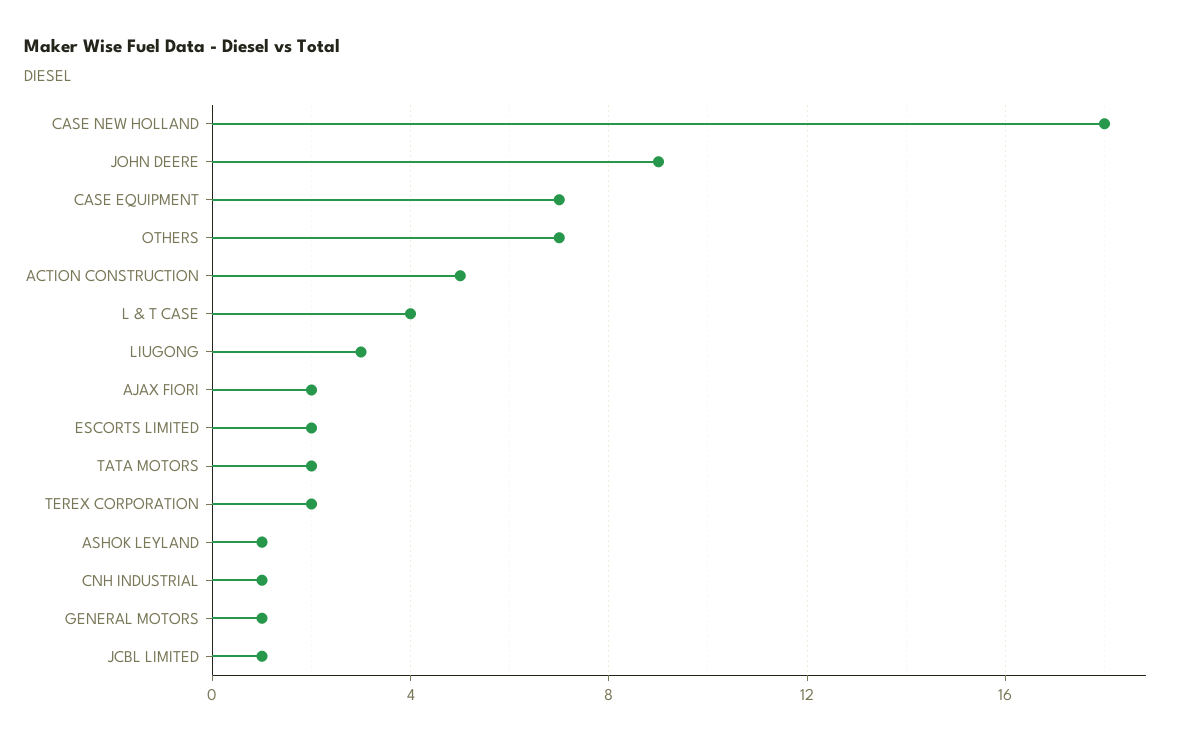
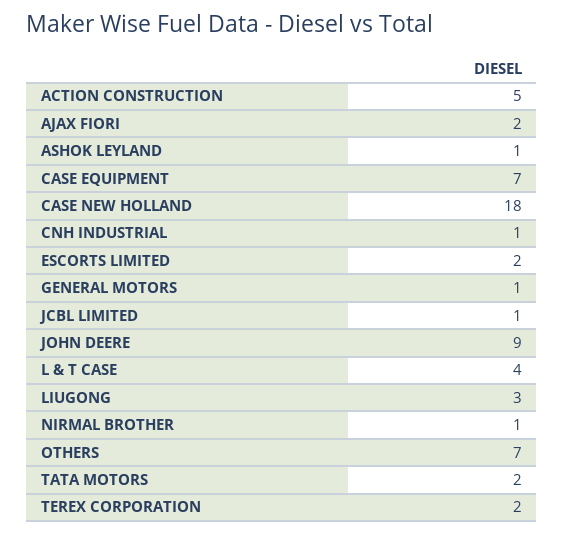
NIRMAL BROTHER: none -> 1

